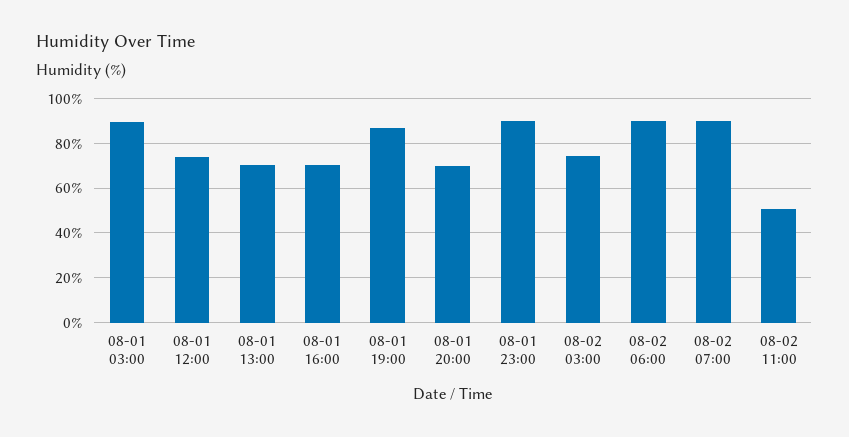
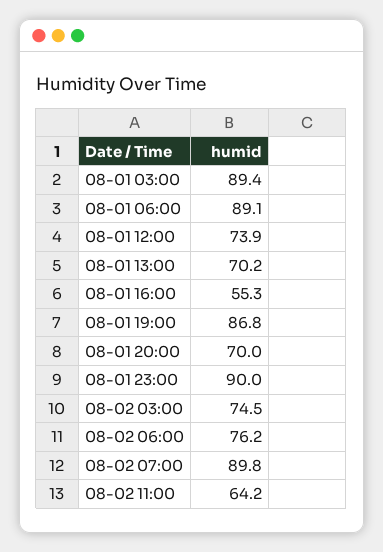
08-01 16:00: 70 -> 55.3
08-02 06:00: 90 -> 76.2
08-02 11:00: 50 -> 64.2
08-01 06:00: none -> 89.1

